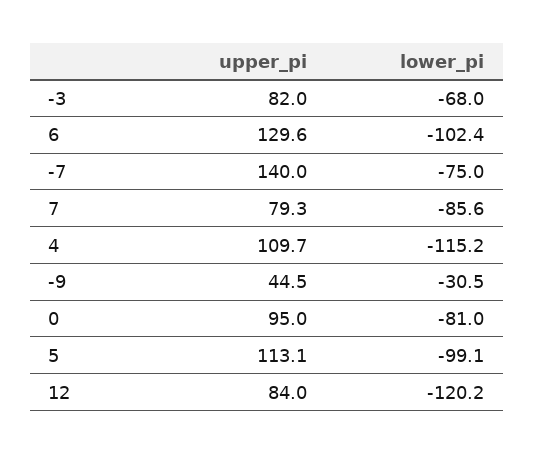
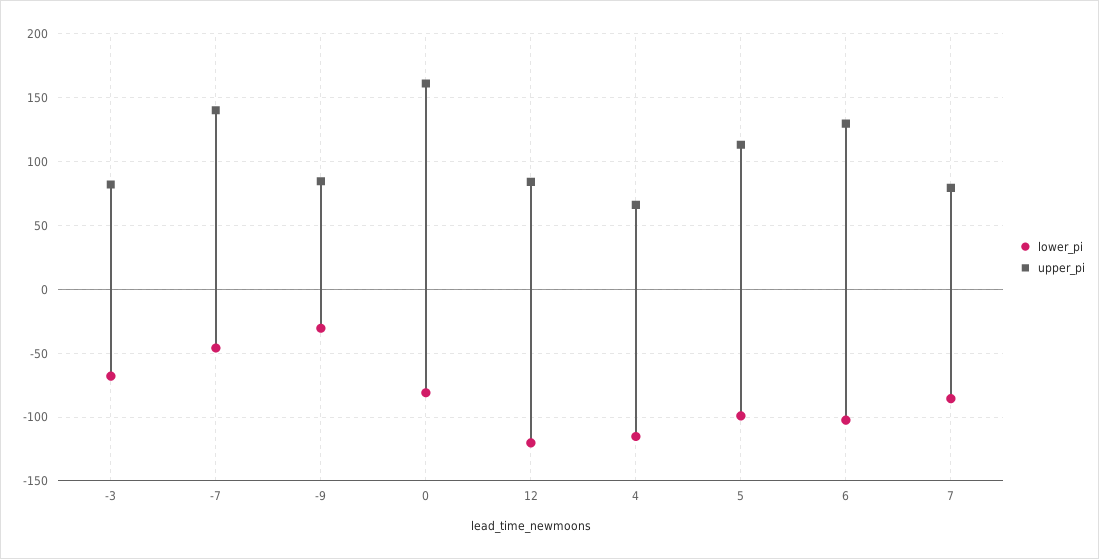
lower_pi, -7: -75 -> -45
upper_pi, 4: 109.7 -> 65
upper_pi, -9: 44.5 -> 85
upper_pi, 0: 95 -> 160

